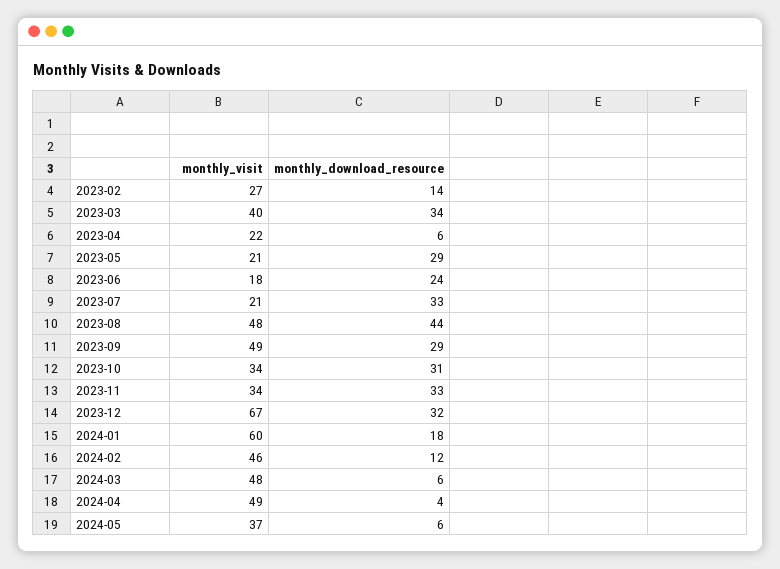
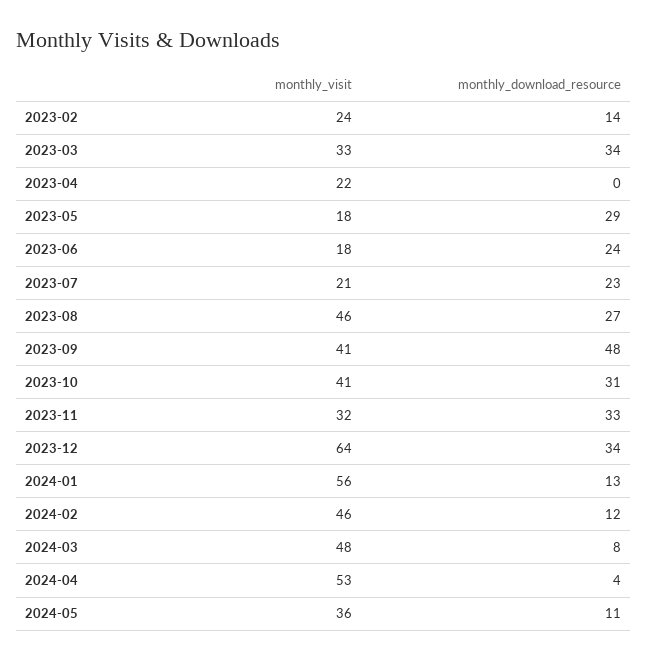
monthly_visit, 2023-02: 27 -> 24
monthly_visit, 2023-03: 40 -> 33
monthly_download_resource, 2023-04: 6 -> 0
monthly_visit, 2023-05: 21 -> 18
monthly_download_resource, 2023-07: 33 -> 23
monthly_visit, 2023-08: 48 -> 46
monthly_download_resource, 2023-08: 44 -> 27
monthly_visit, 2023-09: 49 -> 41
monthly_download_resource, 2023-09: 29 -> 48
monthly_visit, 2023-10: 34 -> 41
monthly_visit, 2023-11: 34 -> 32
monthly_visit, 2023-12: 67 -> 64
monthly_download_resource, 2023-12: 32 -> 34
monthly_visit, 2024-01: 60 -> 56
monthly_download_resource, 2024-01: 18 -> 13
monthly_download_resource, 2024-03: 6 -> 8
monthly_visit, 2024-04: 49 -> 53
monthly_visit, 2024-05: 37 -> 36
monthly_download_resource, 2024-05: 6 -> 11

